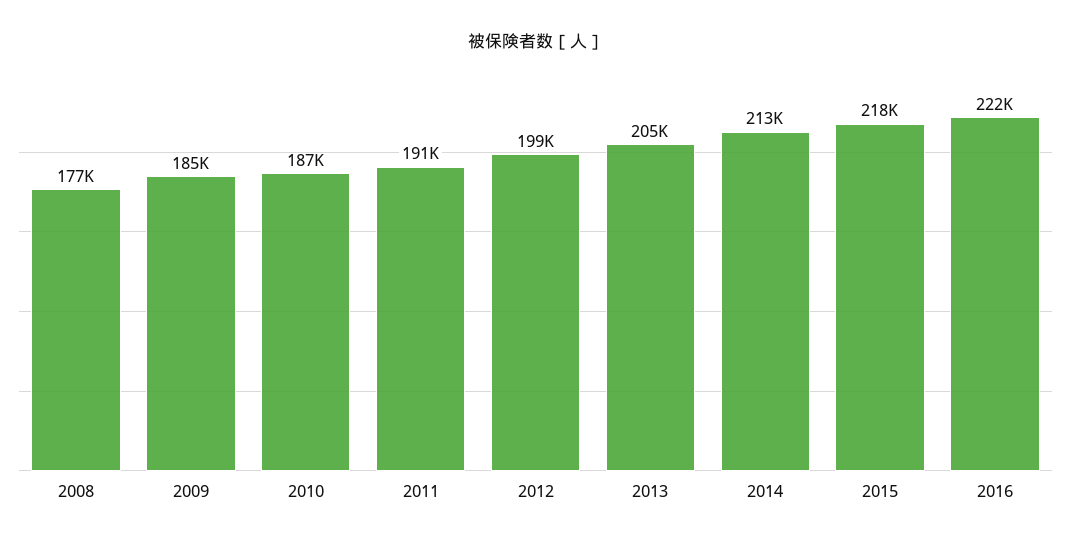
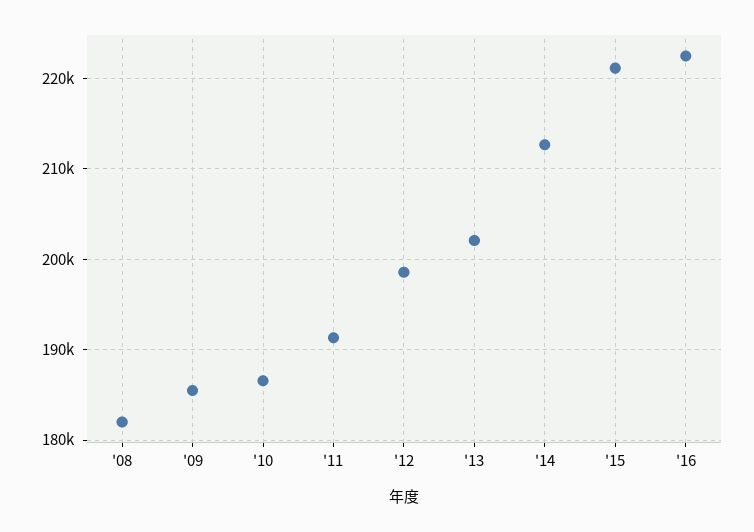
2008: 177000 -> 182000
2013: 205000 -> 202000
2015: 218000 -> 221000

